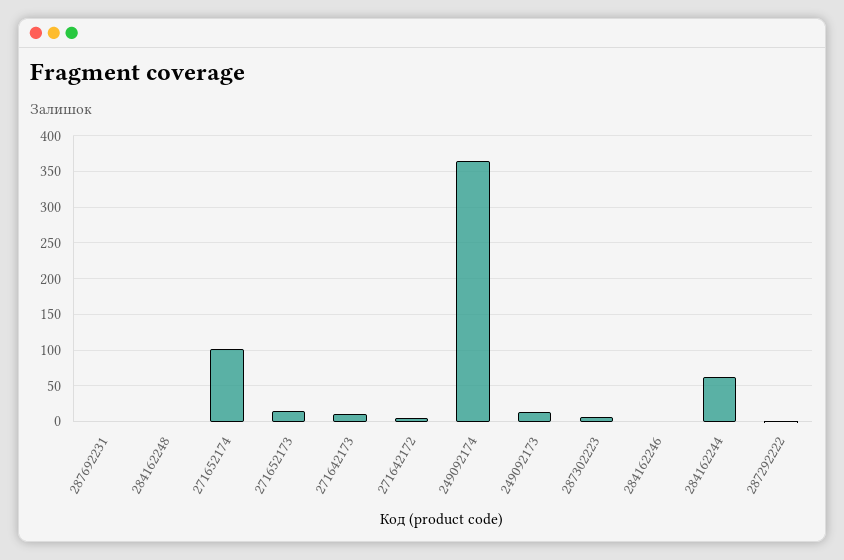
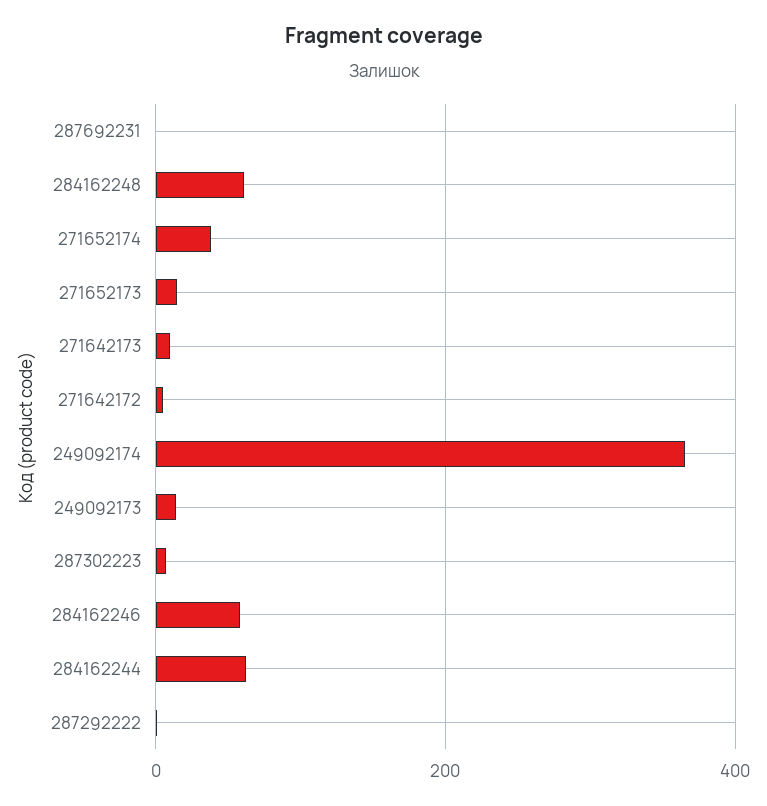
284162248: 0 -> 60
271652174: 100 -> 40
284162246: 0 -> 60

